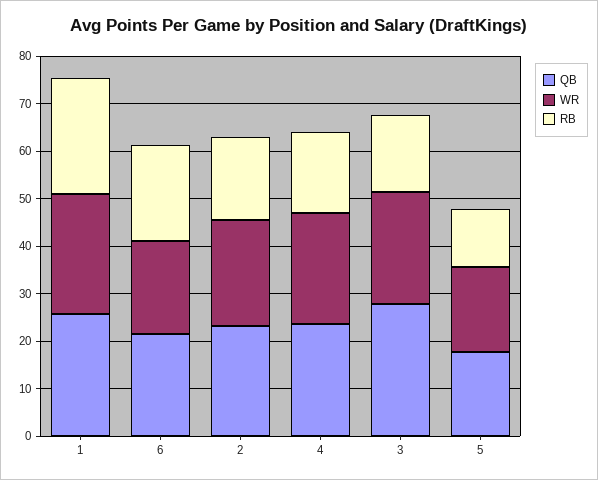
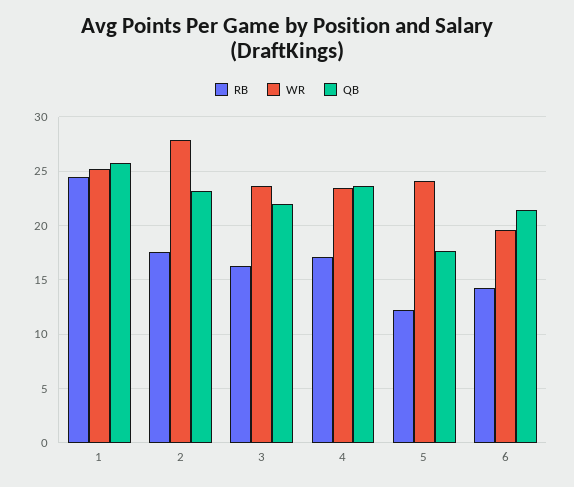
RB, 6: 20 -> 14
WR, 2: 22 -> 28
QB, 3: 28 -> 22
WR, 5: 18 -> 24

